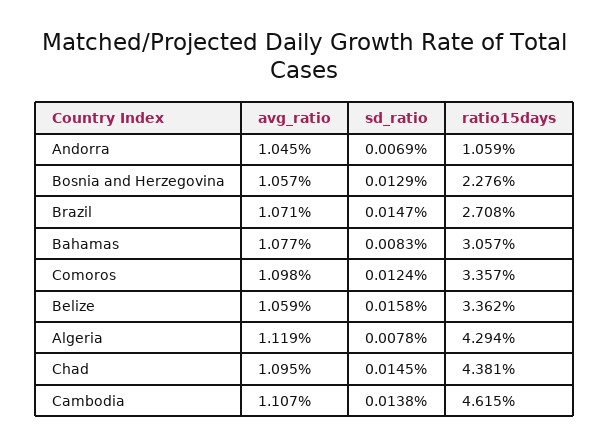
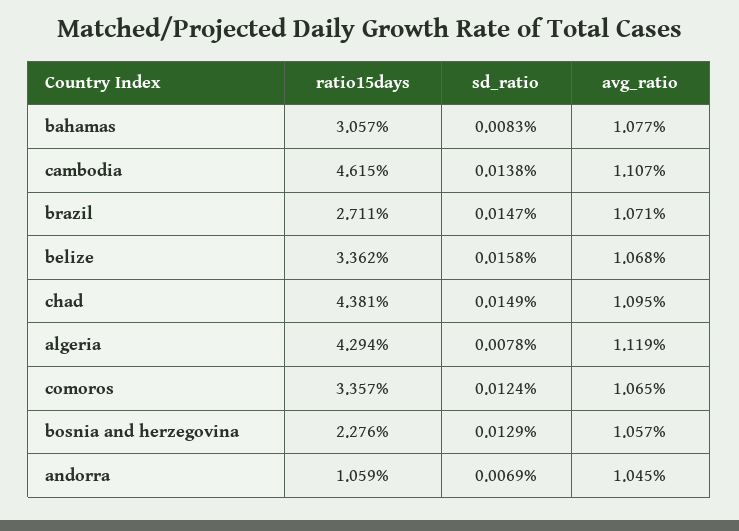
ratio15days, Brazil: 2.708 -> 2.711
avg_ratio, Comoros: 1.098 -> 1.065
avg_ratio, Belize: 1.059 -> 1.068
sd_ratio, Chad: 0.0145 -> 0.0149

